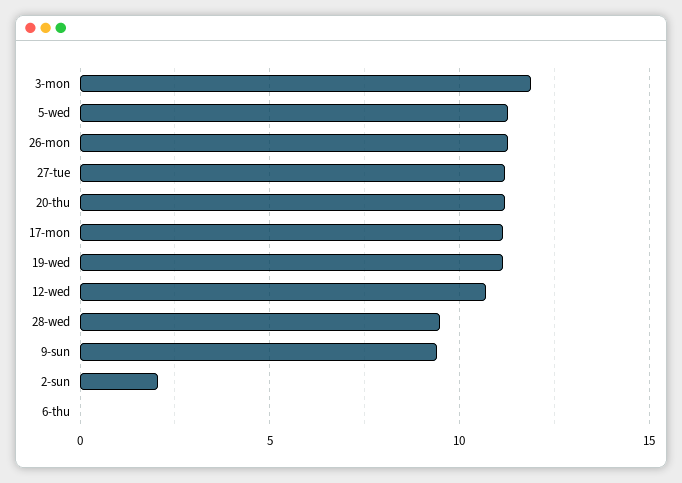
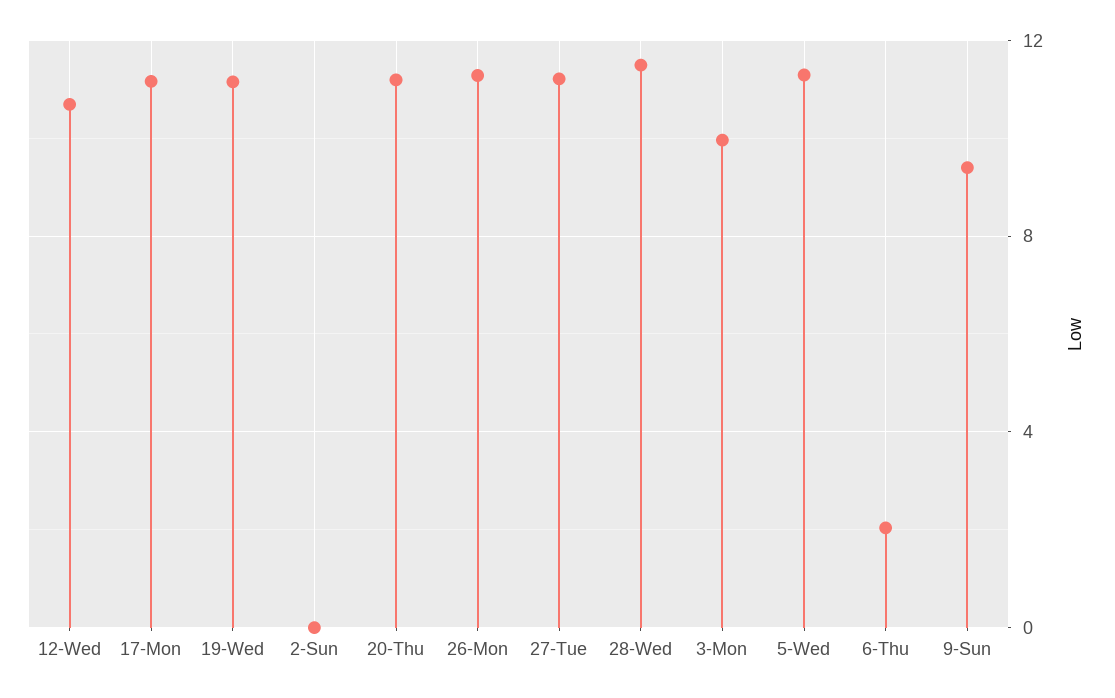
3-mon: 12 -> 10
28-wed: 9.5 -> 11.5
2-sun: 2 -> 0
6-thu: 0 -> 2

